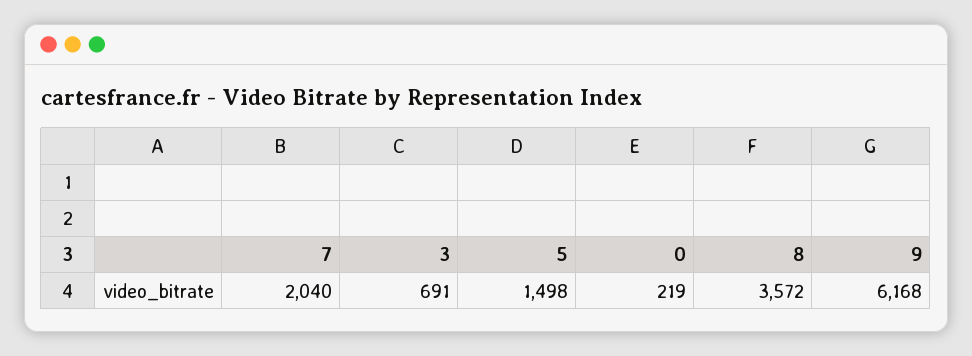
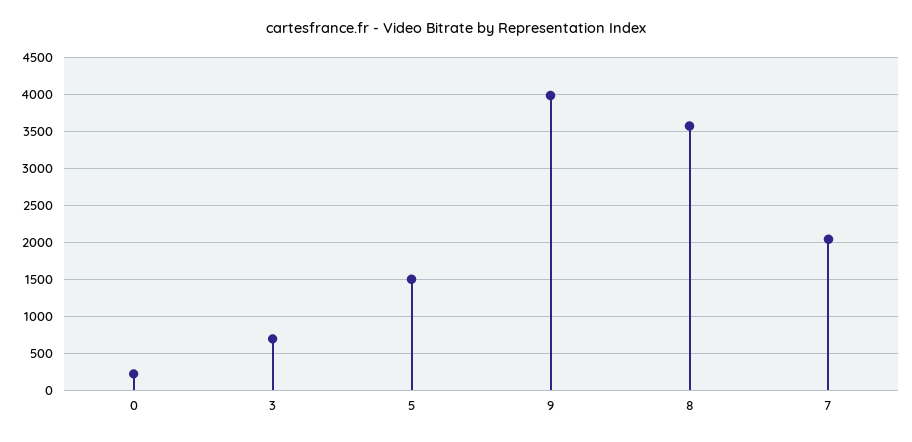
9: 6168 -> 4000

